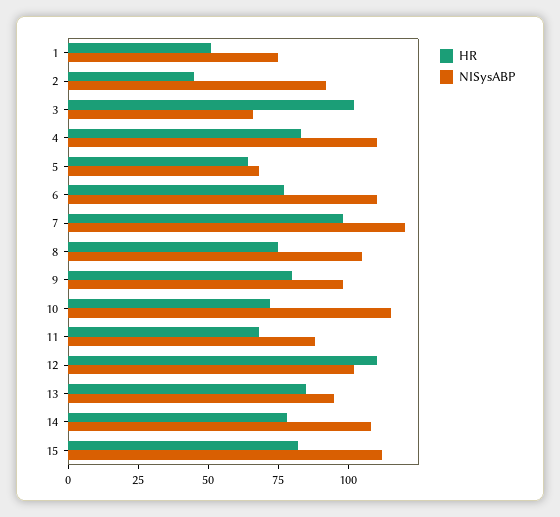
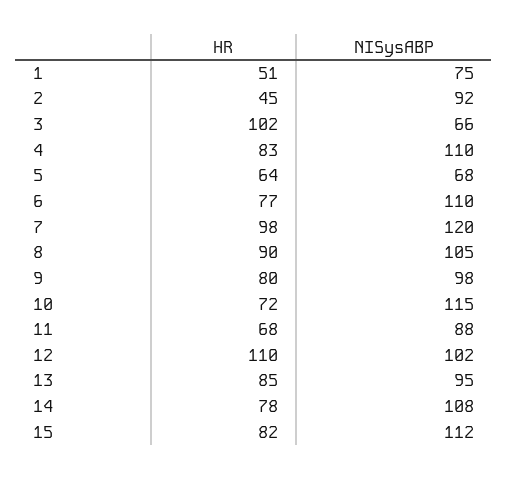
HR, 8: 75 -> 90

